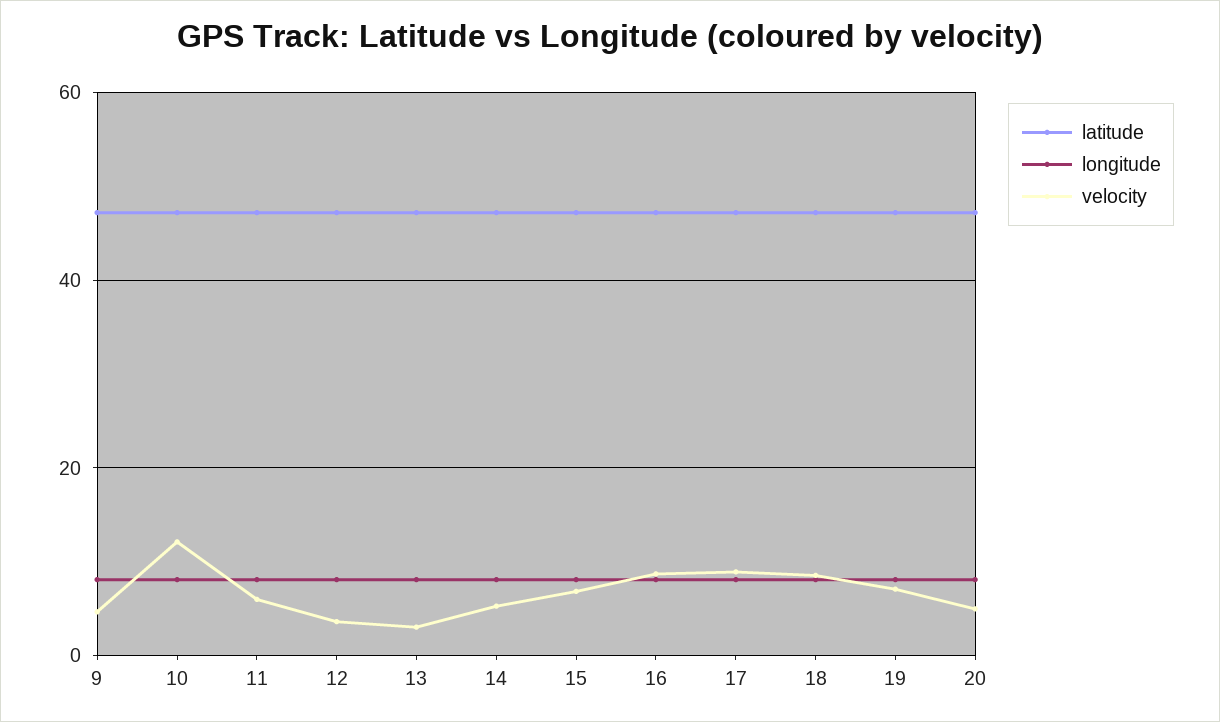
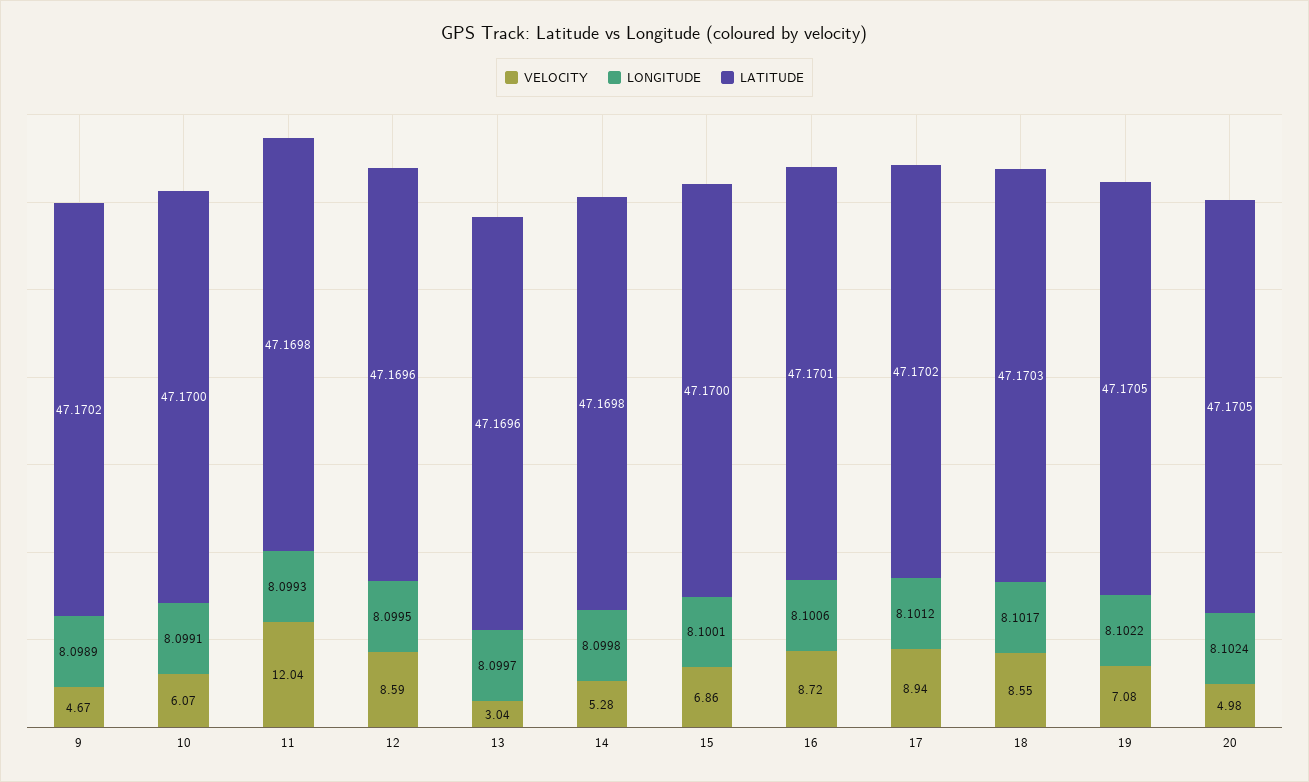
velocity, 10: 12 -> 6.07
velocity, 11: 6 -> 12.04
velocity, 12: 4 -> 8.59

